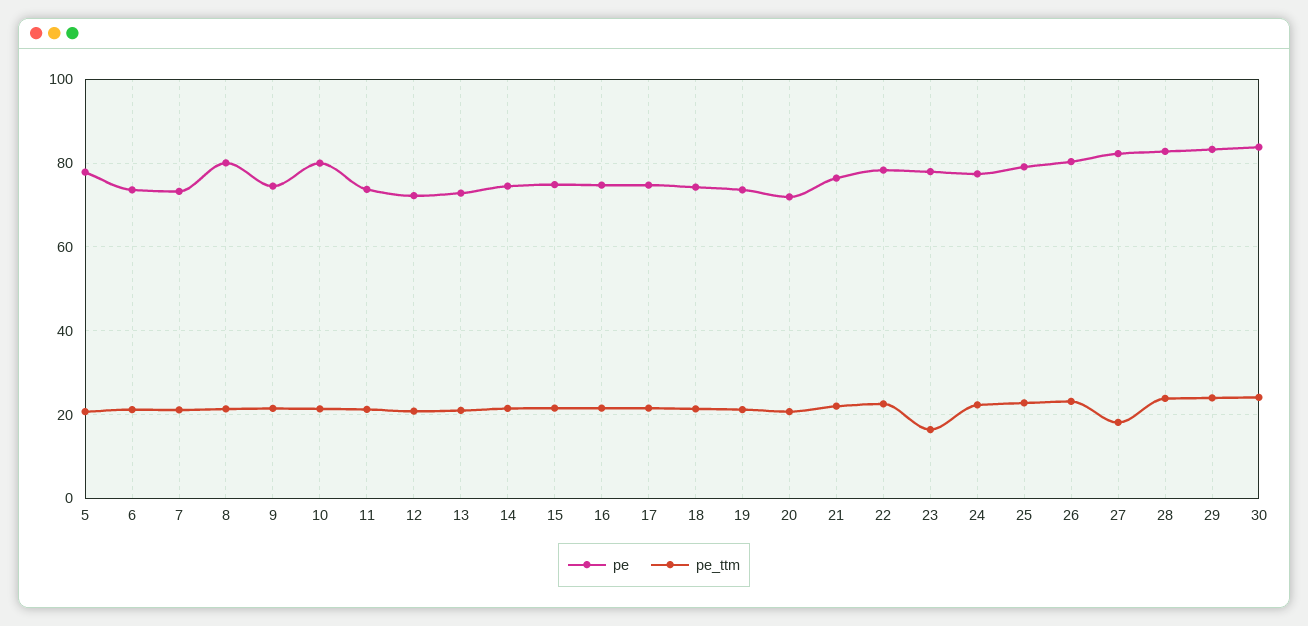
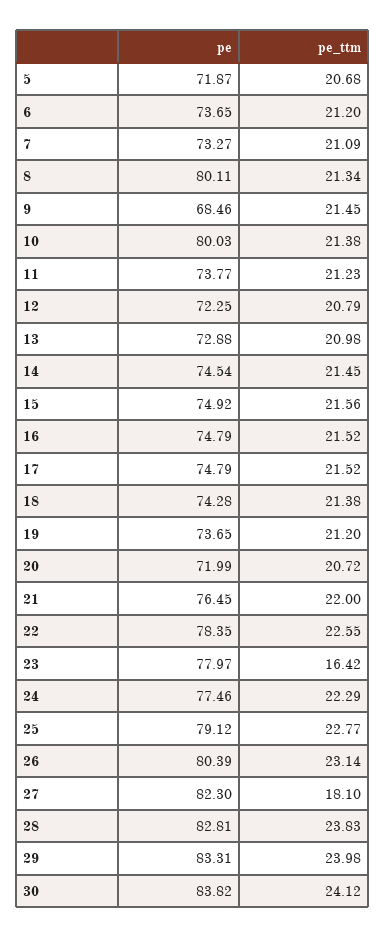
pe, 5: 78 -> 71.87
pe, 9: 74 -> 68.46

